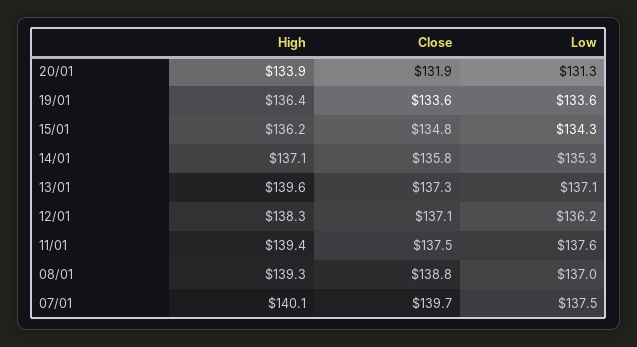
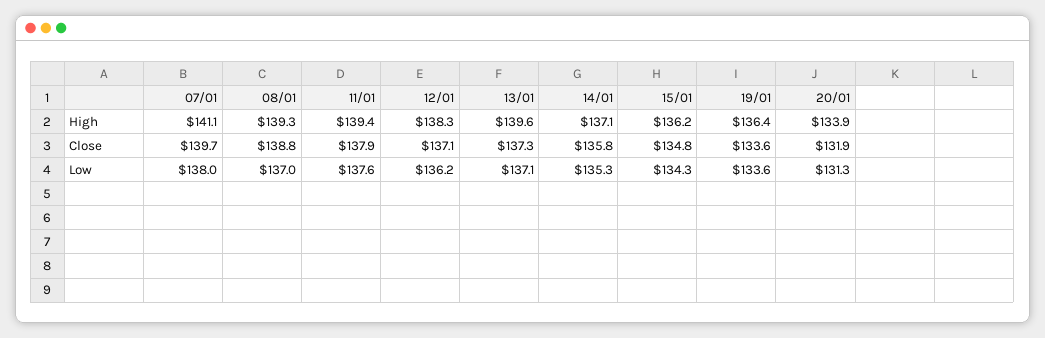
Close, 11/01: 137.5 -> 137.9
High, 07/01: 140.1 -> 141.1
Low, 07/01: 137.5 -> 138

